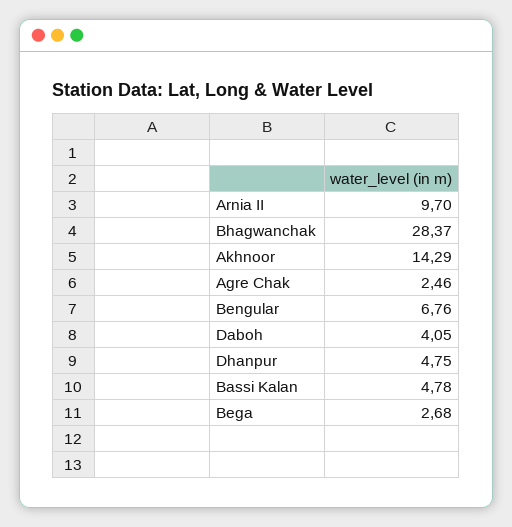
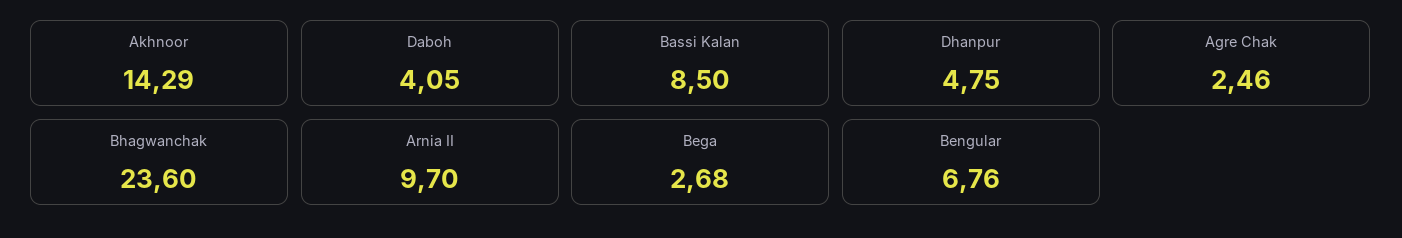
Bhagwanchak: 28.37 -> 23.6
Bassi Kalan: 4.78 -> 8.5

